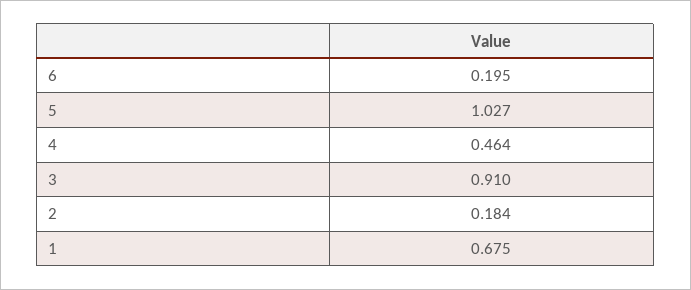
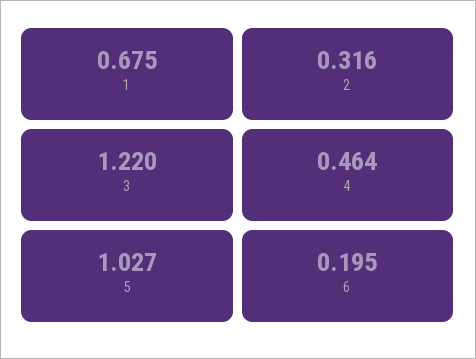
3: 0.91 -> 1.22
2: 0.184 -> 0.316

